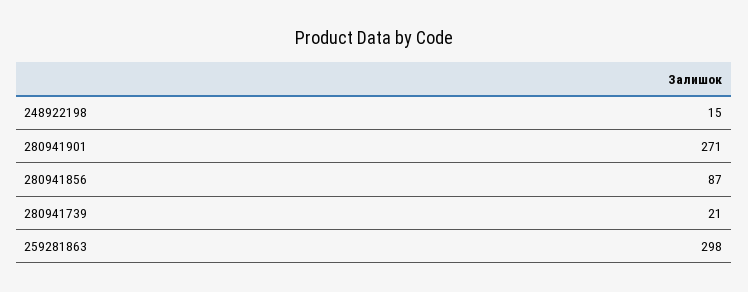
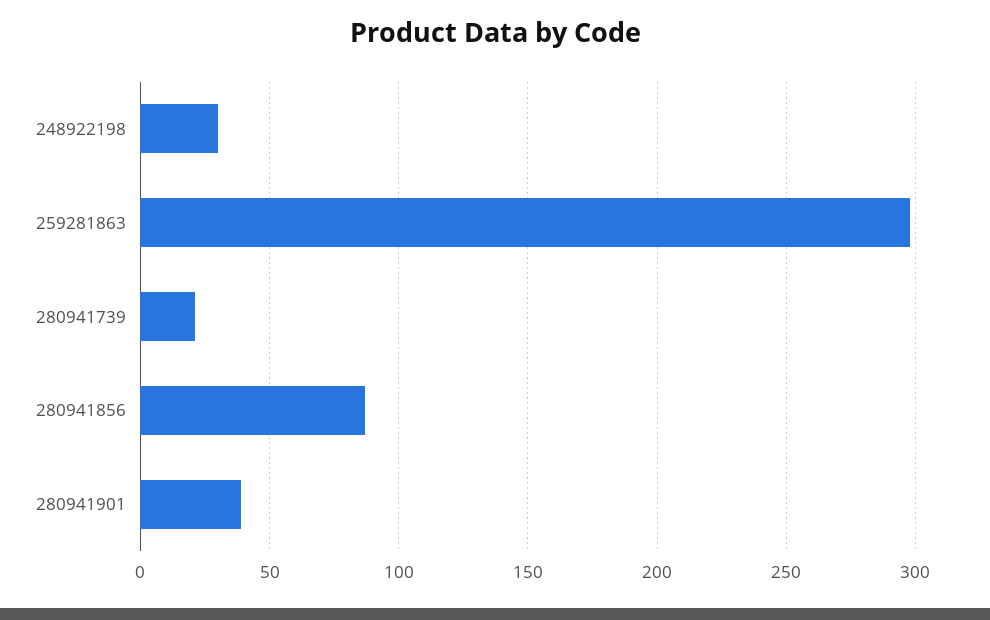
248922198: 15 -> 30
280941901: 271 -> 40

